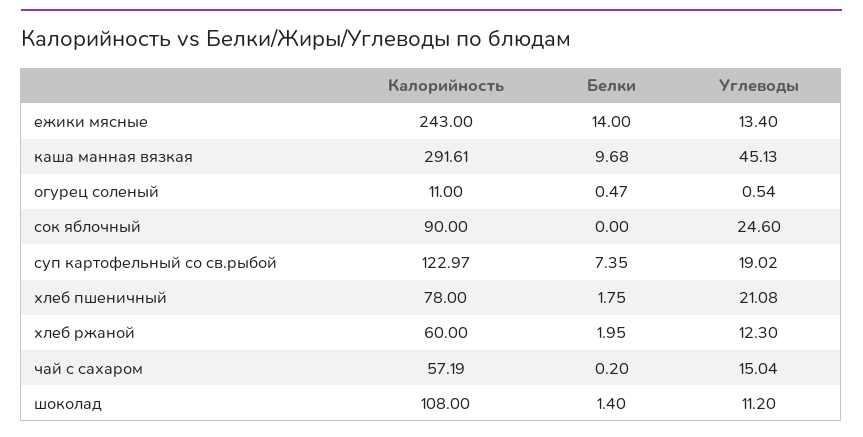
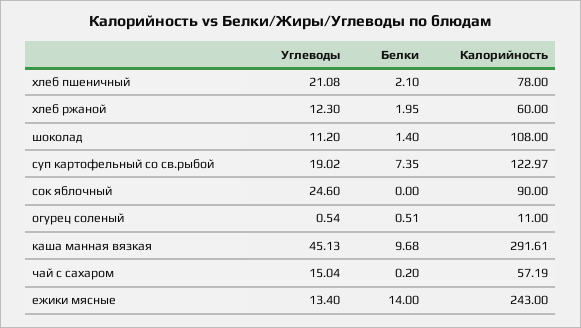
Белки, огурец соленый: 0.47 -> 0.51
Белки, хлеб пшеничный: 1.75 -> 2.1

